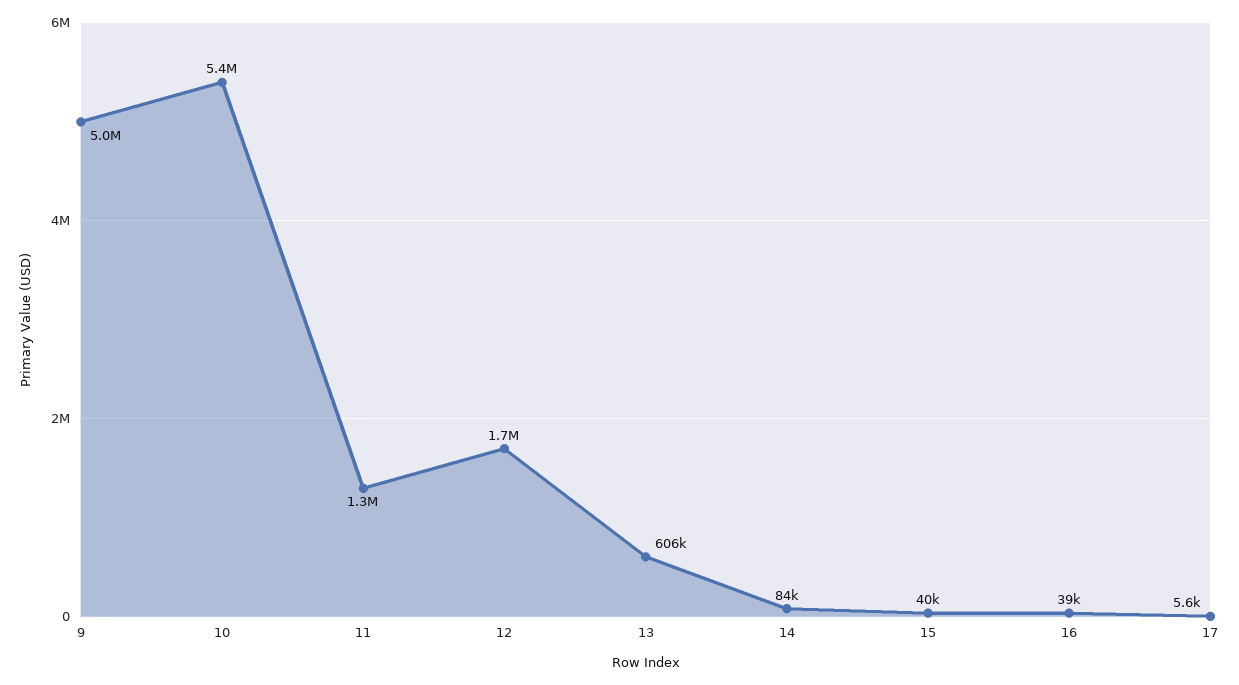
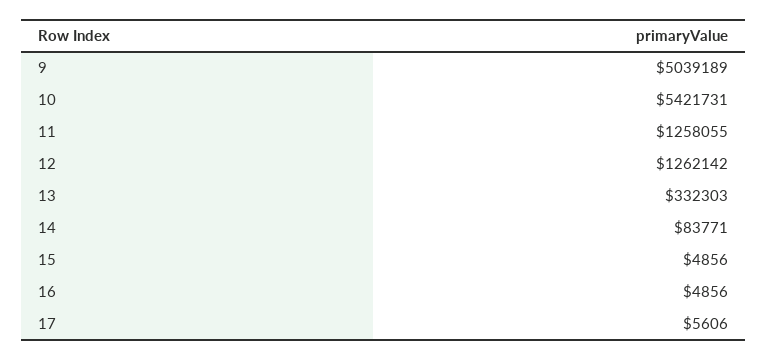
12: 1700000 -> 1262142
13: 606000 -> 332303
15: 40000 -> 4856
16: 39000 -> 4856

